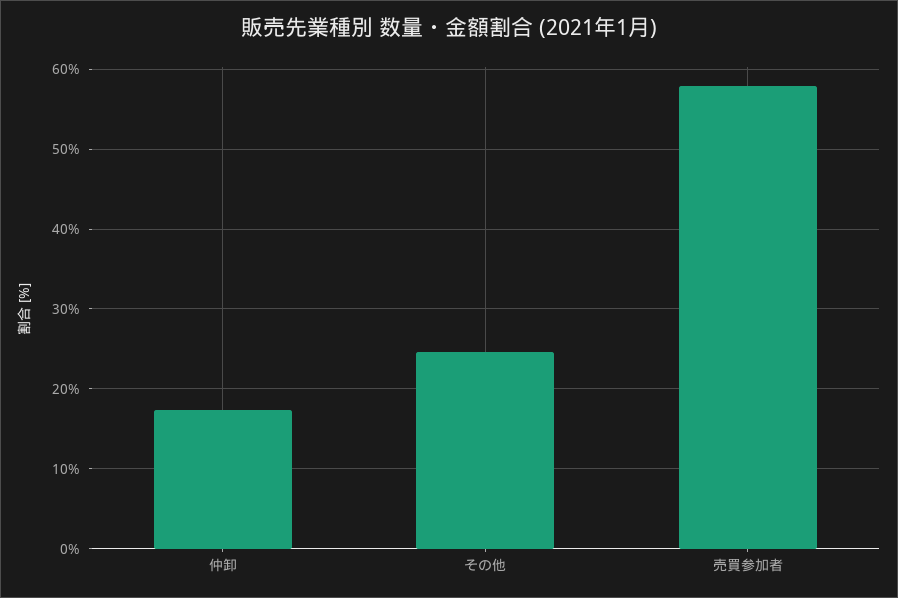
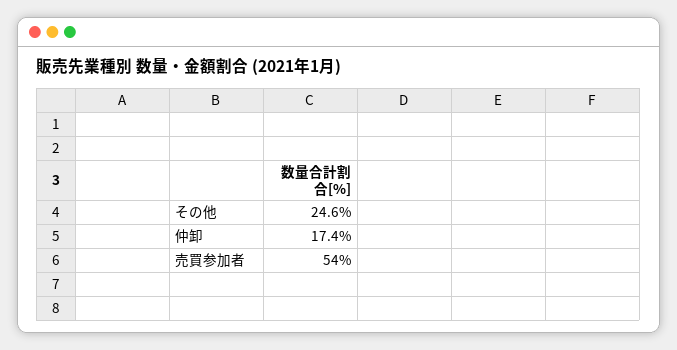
売買参加者: 58 -> 54

